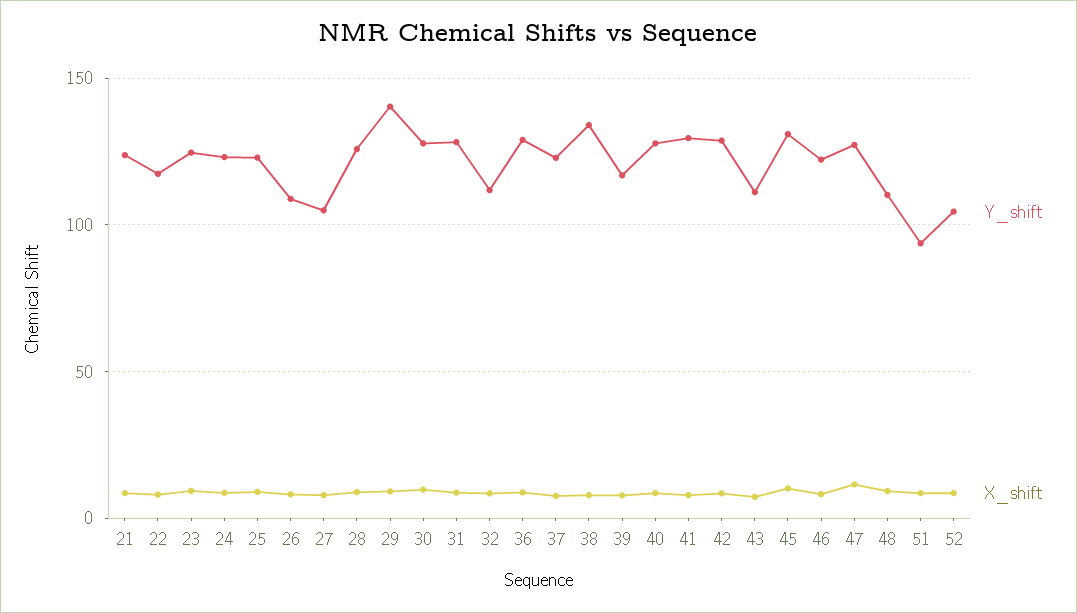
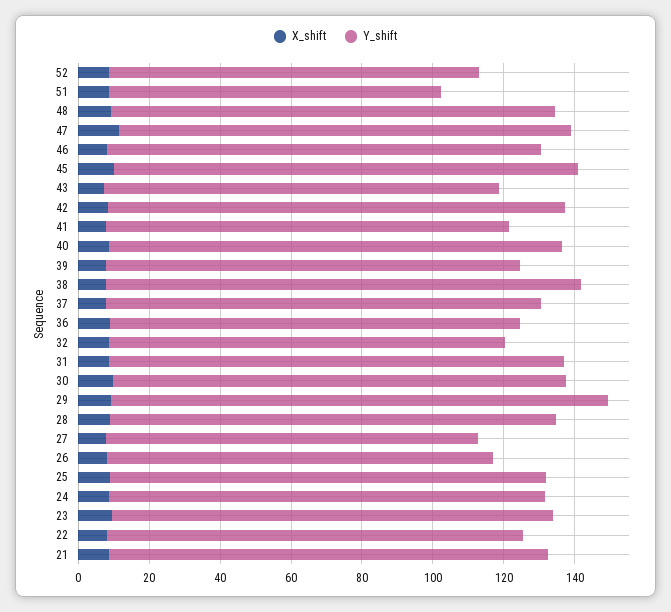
Y_shift, 36: 130 -> 115
Y_shift, 41: 130 -> 115
Y_shift, 48: 110 -> 125

